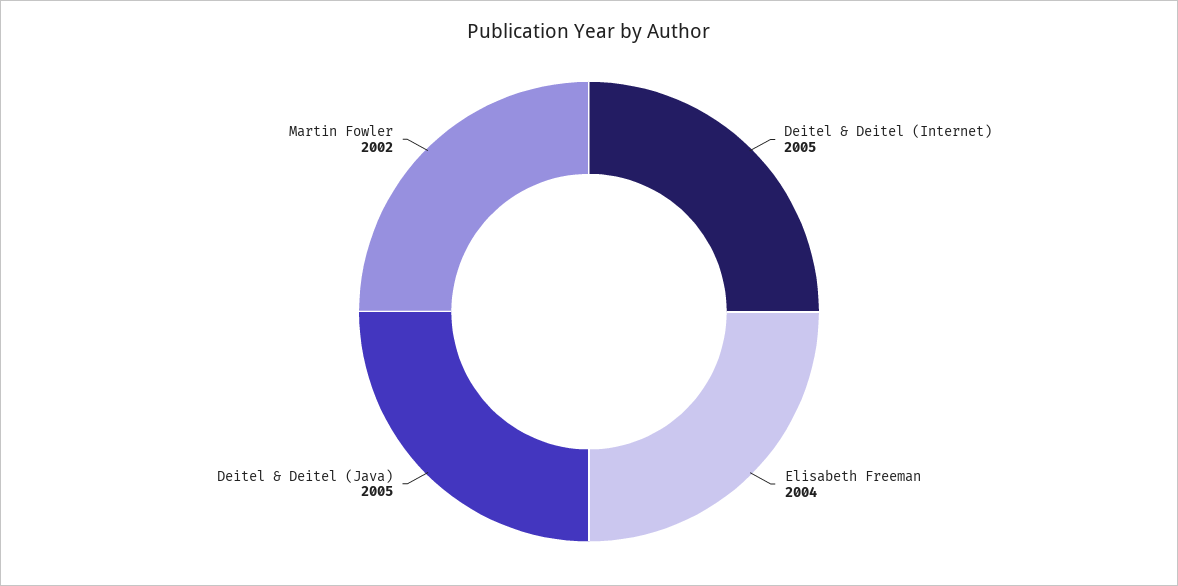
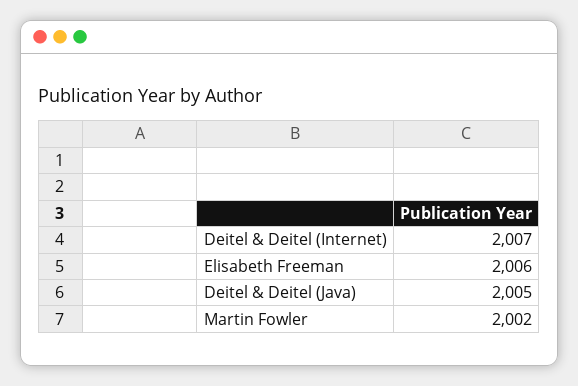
Deitel & Deitel (Internet): 2005 -> 2007
Elisabeth Freeman: 2004 -> 2006

